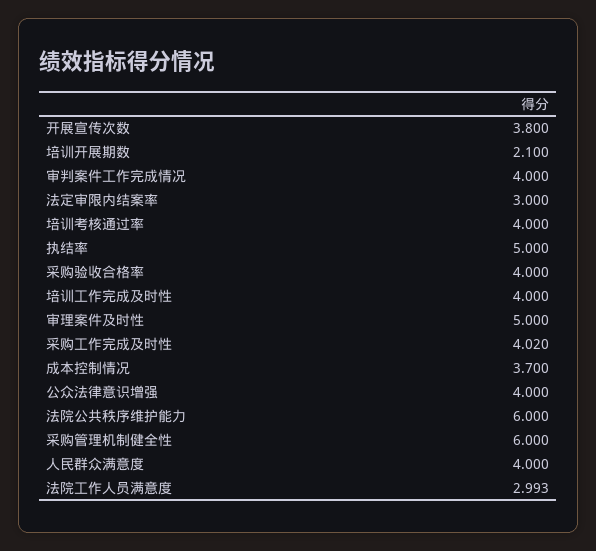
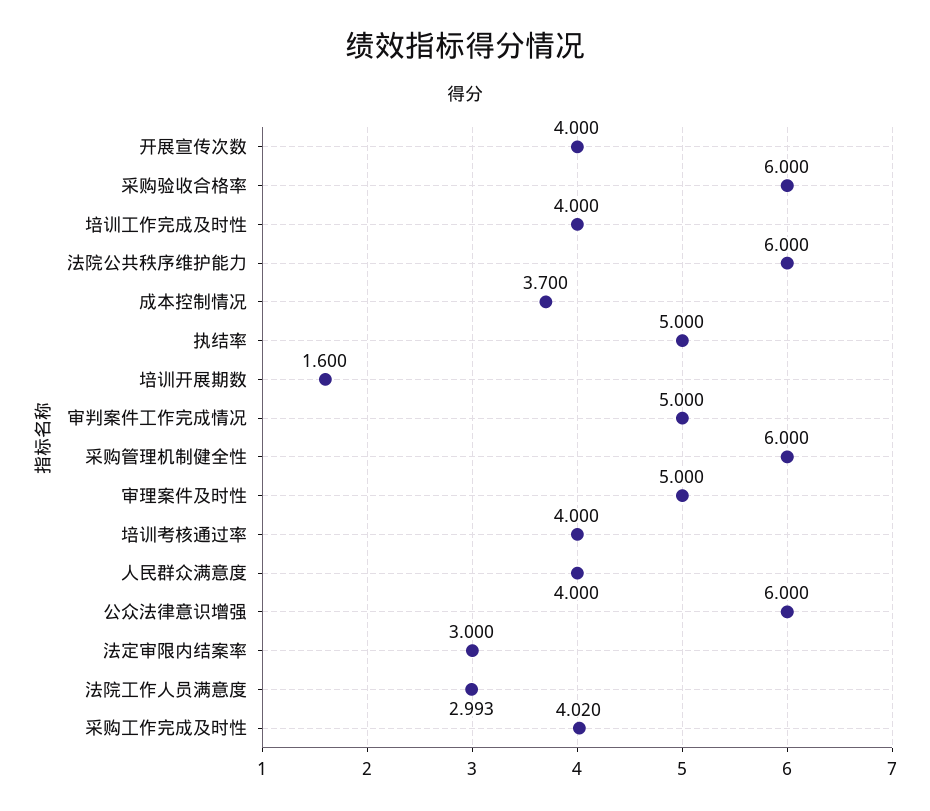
开展宣传次数: 3.8 -> 4
培训开展期数: 2.1 -> 1.6
审判案件工作完成情况: 4 -> 5
采购验收合格率: 4 -> 6
公众法律意识增强: 4 -> 6

